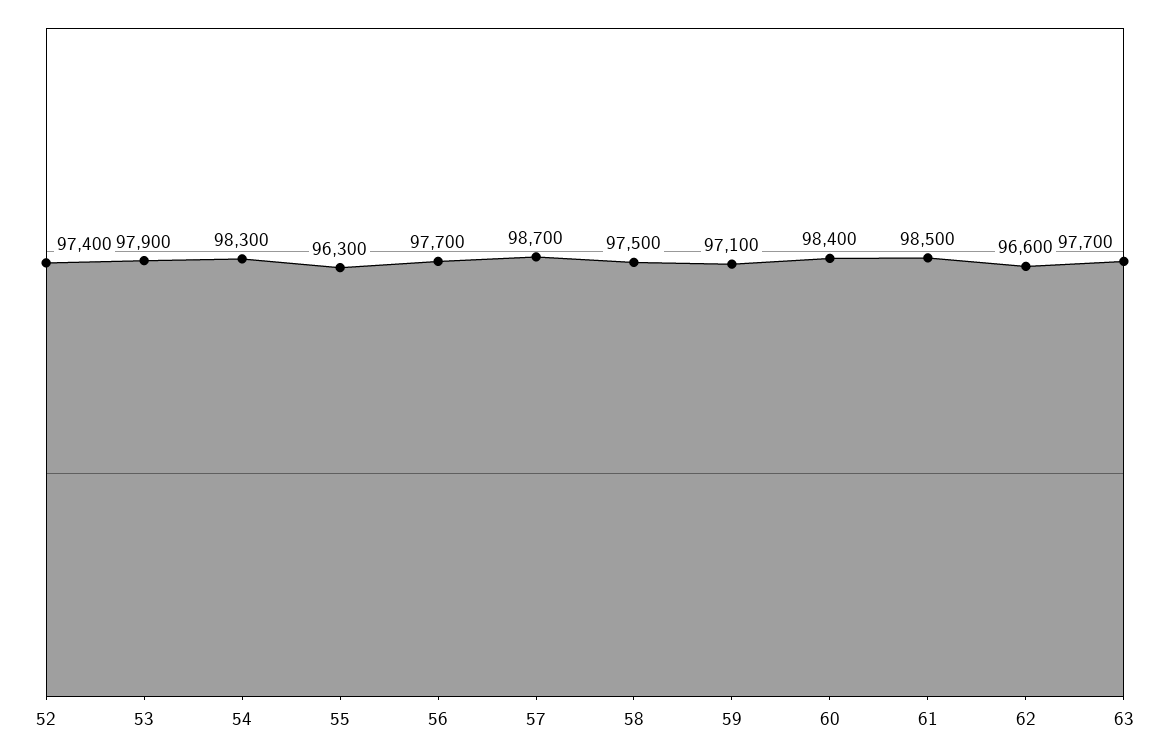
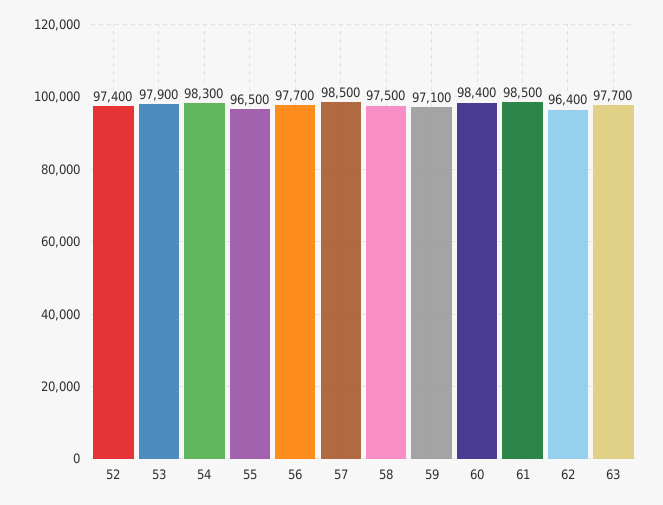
55: 96300 -> 96500
57: 98700 -> 98500
62: 96600 -> 96400

